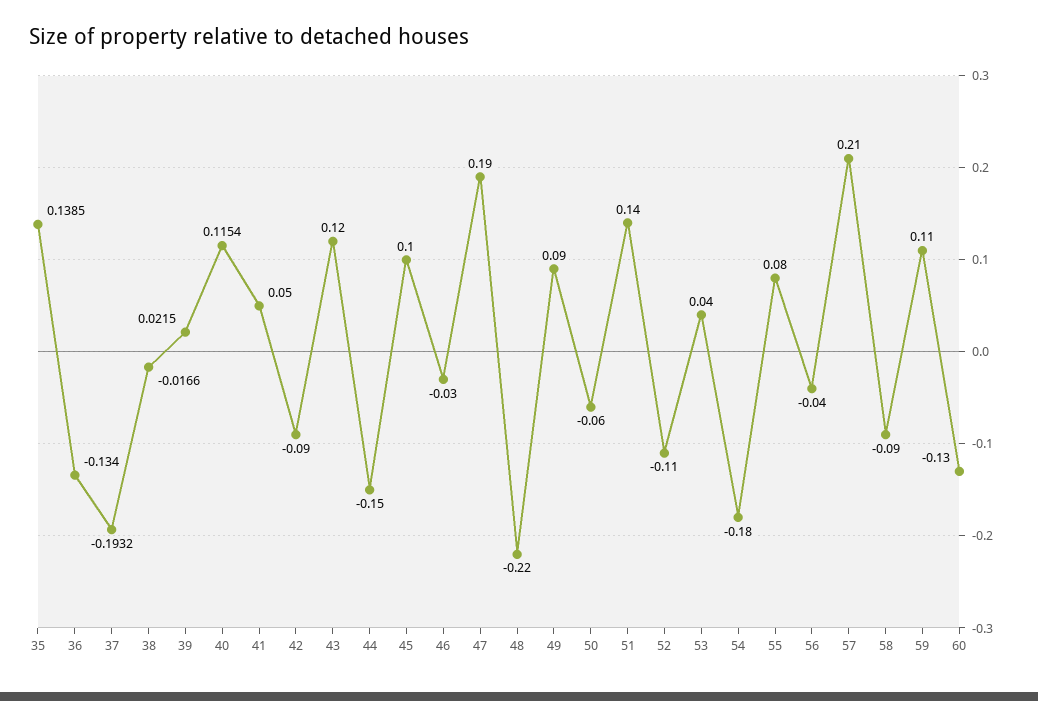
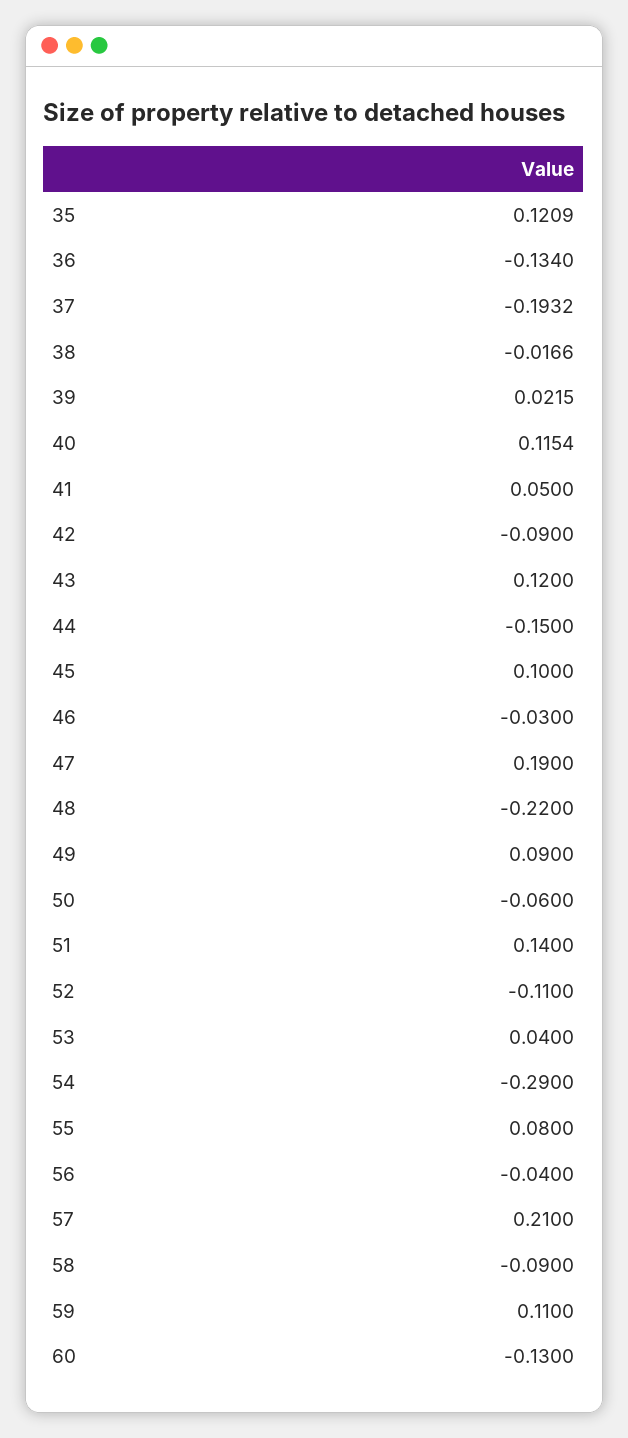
35: 0.1385 -> 0.1209
54: -0.18 -> -0.29

